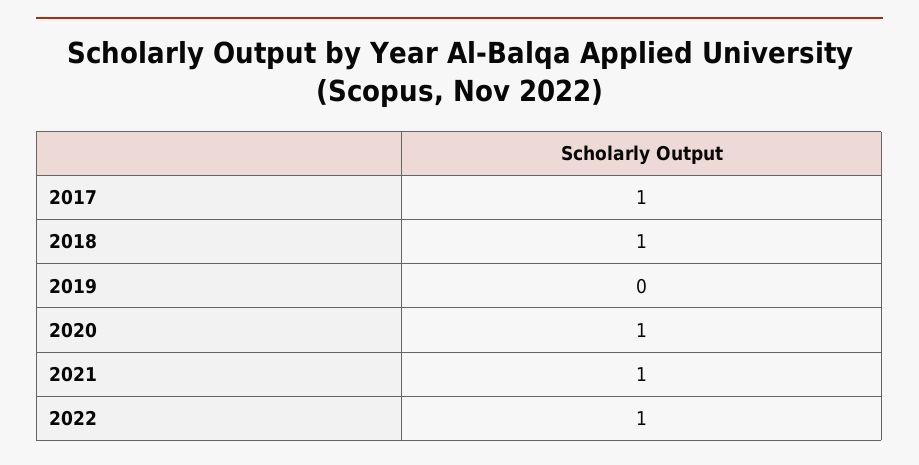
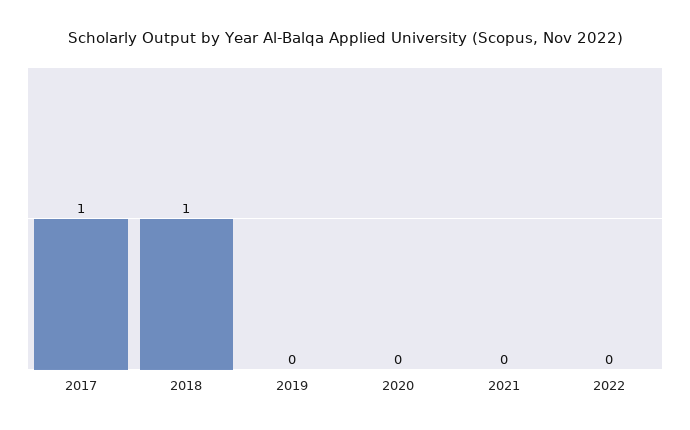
2020: 1 -> 0
2021: 1 -> 0
2022: 1 -> 0

